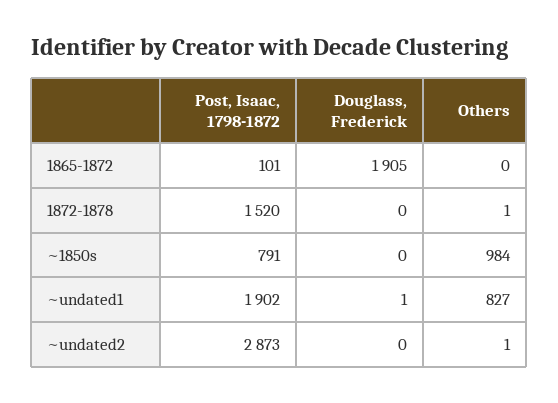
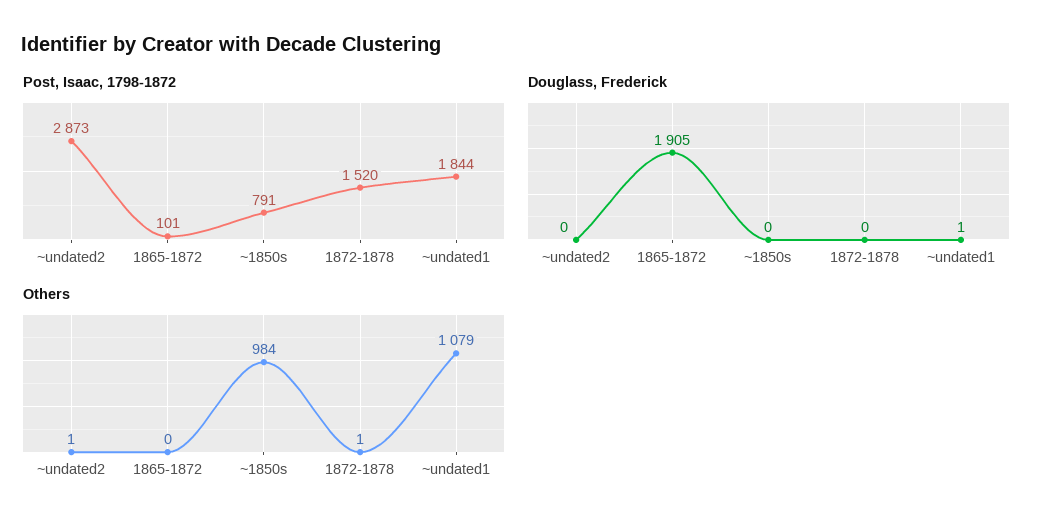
Post, Isaac, 1798-1872, ~undated1: 1902 -> 1844
Others, ~undated1: 827 -> 1079

